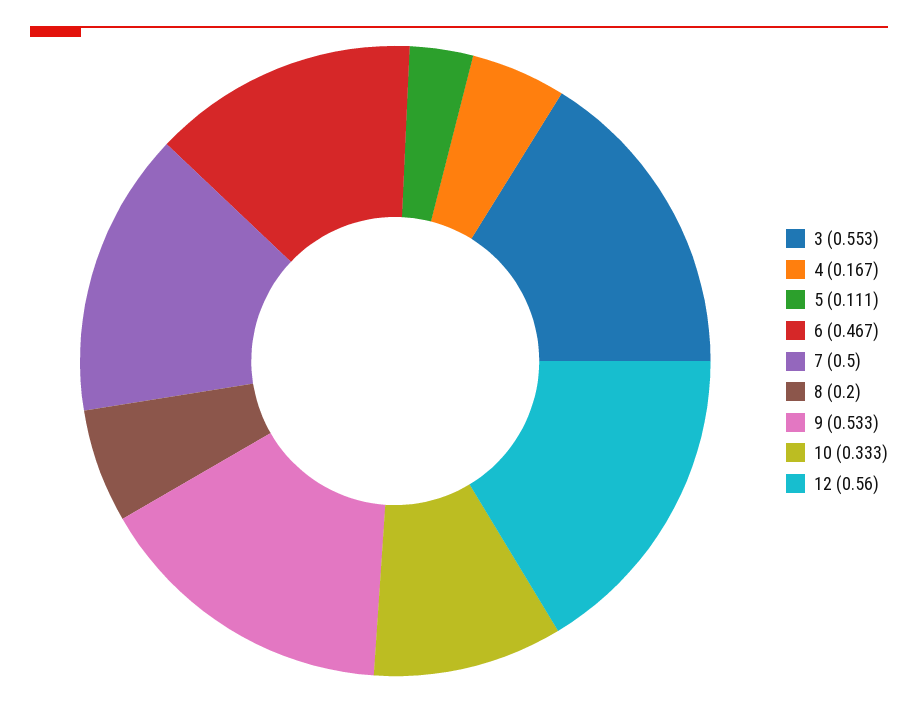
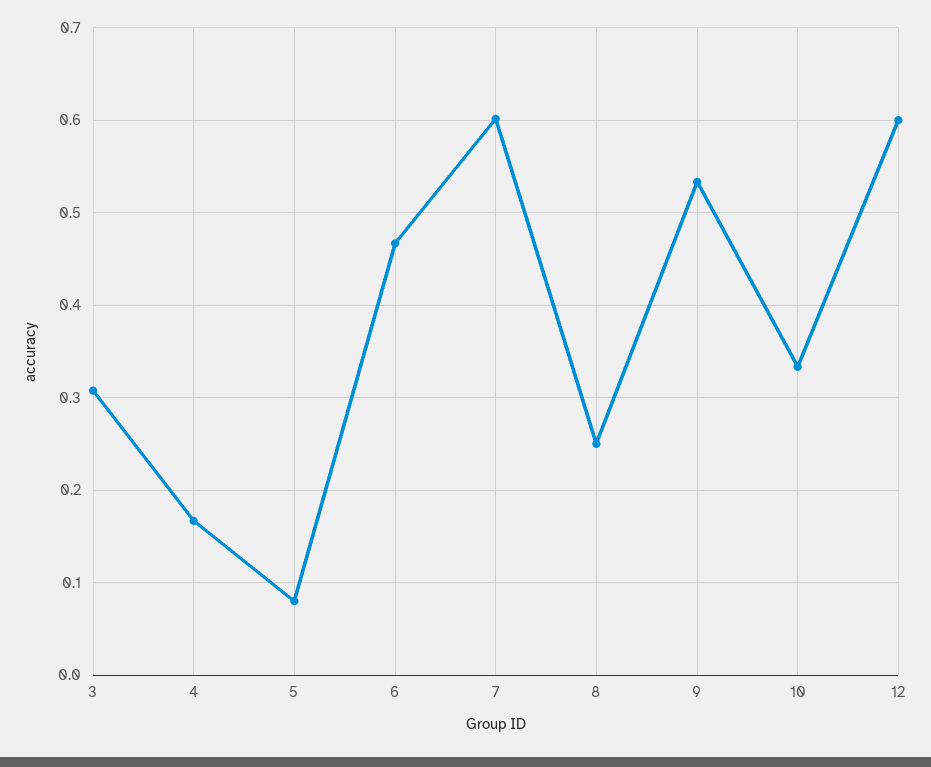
3: 0.553 -> 0.31
5: 0.111 -> 0.08
7: 0.5 -> 0.6
8: 0.2 -> 0.25
12: 0.56 -> 0.6

